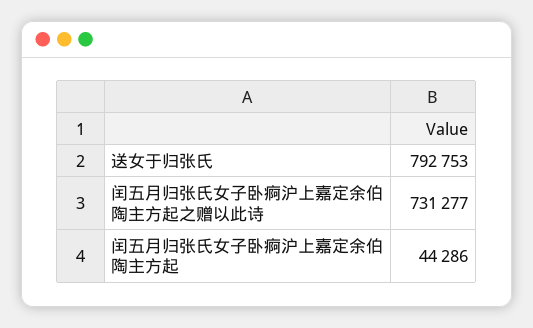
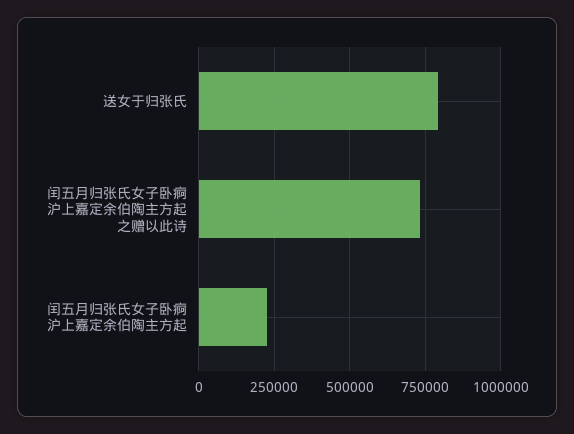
闰五月归张氏女子卧痾沪上嘉定余伯陶主方起: 44286 -> 225000

